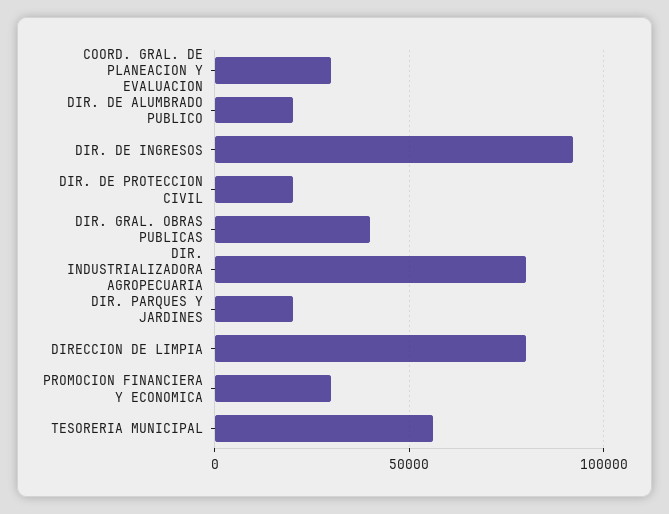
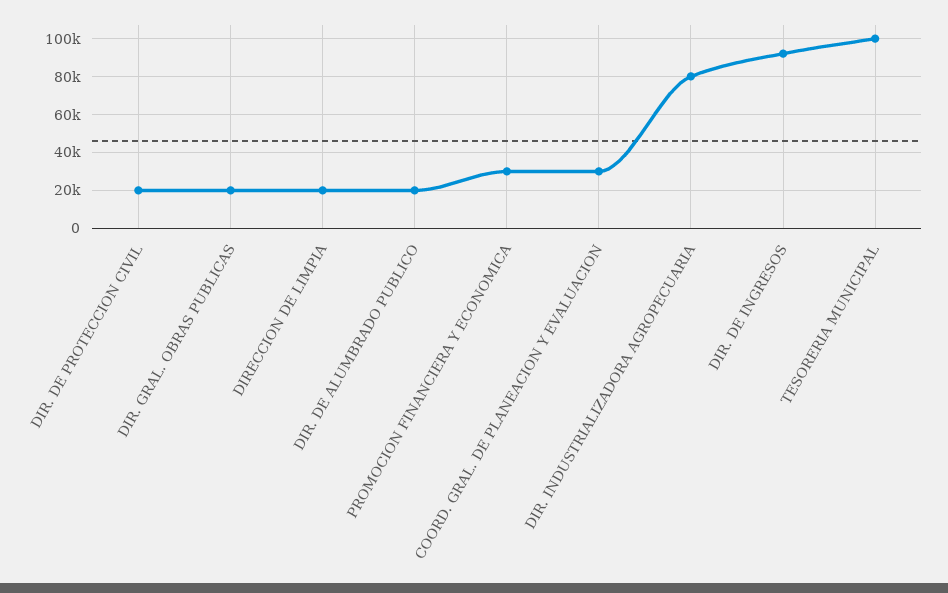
DIR. GRAL. OBRAS PUBLICAS: 40000 -> 20000
DIR. PARQUES Y JARDINES: 20000 -> none
DIRECCION DE LIMPIA: 80000 -> 20000
TESORERIA MUNICIPAL: 55000 -> 100000

